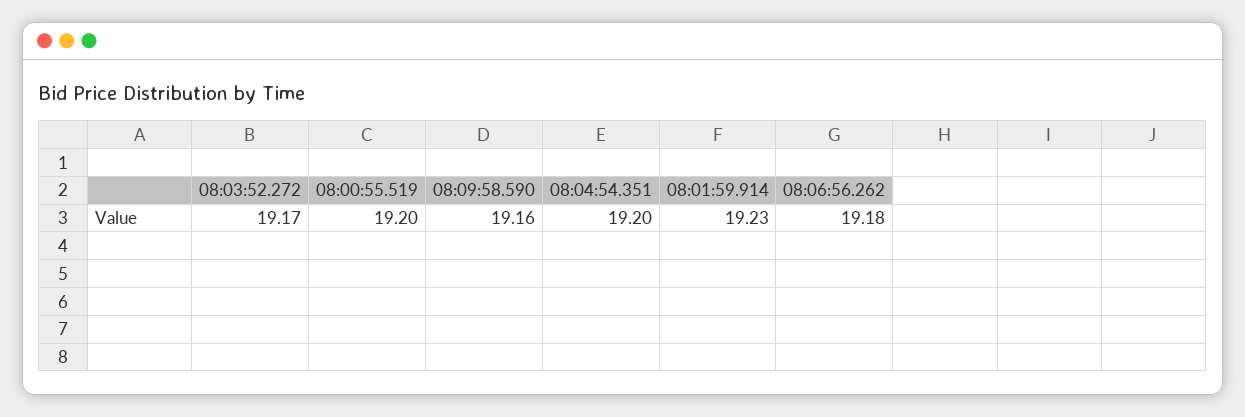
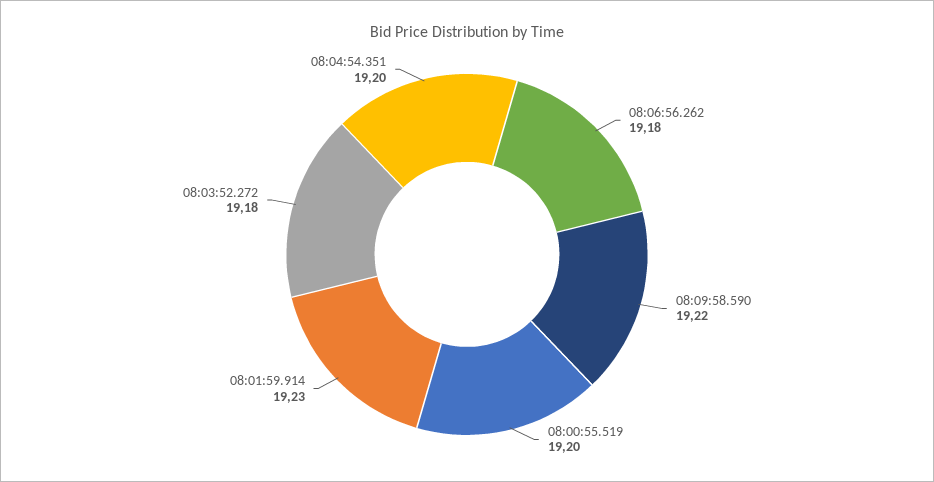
08:03:52.272: 19.17 -> 19.18
08:09:58.590: 19.16 -> 19.22

